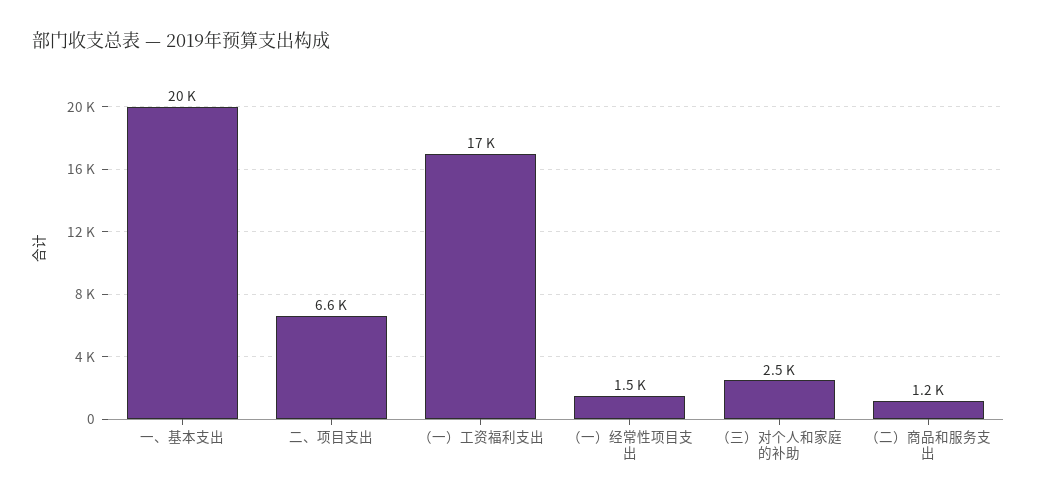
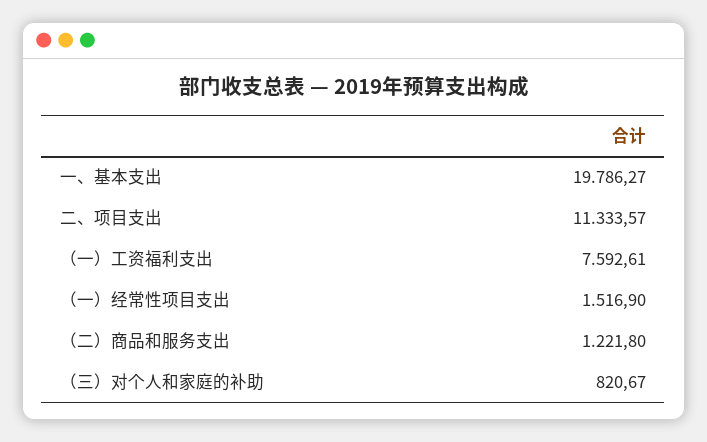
二、项目支出: 6600 -> 11333.57
（一）工资福利支出: 17000 -> 7592.61
（三）对个人和家庭的补助: 2500 -> 820.67

